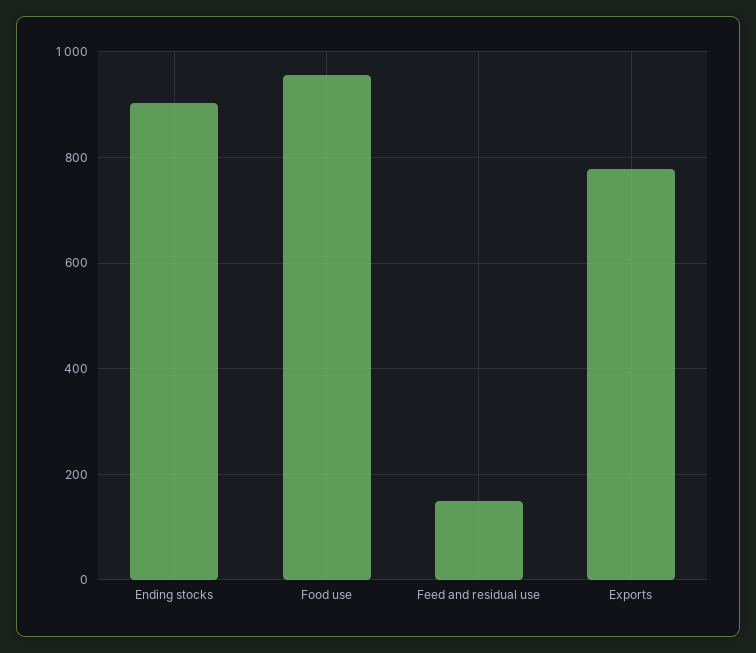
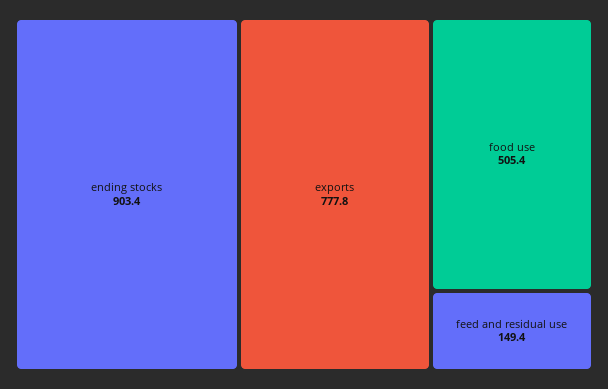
Food use: 960 -> 505.4

